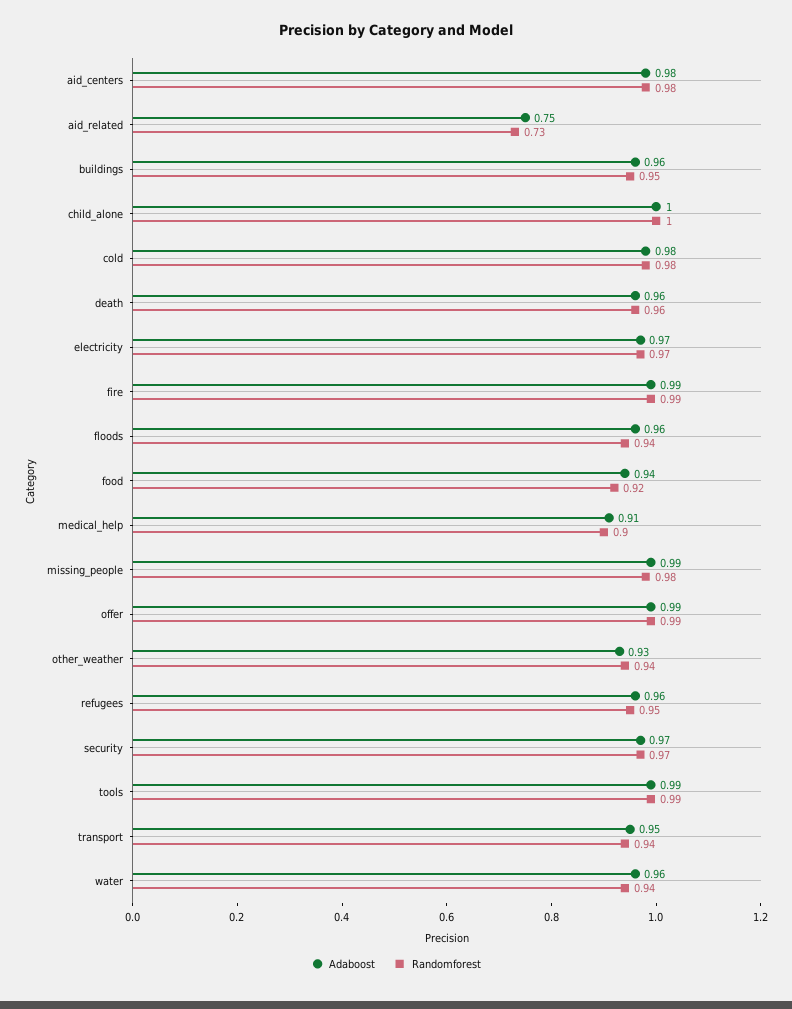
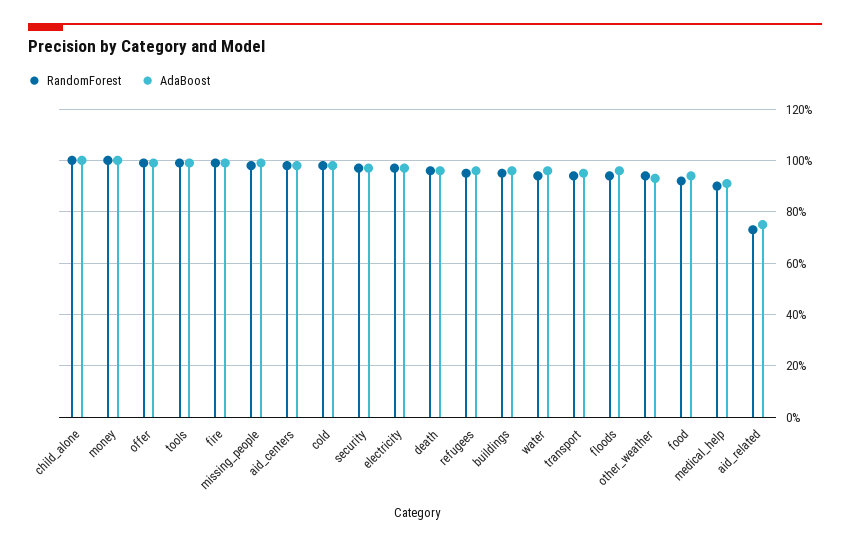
Randomforest, money: none -> 1
Adaboost, money: none -> 1

